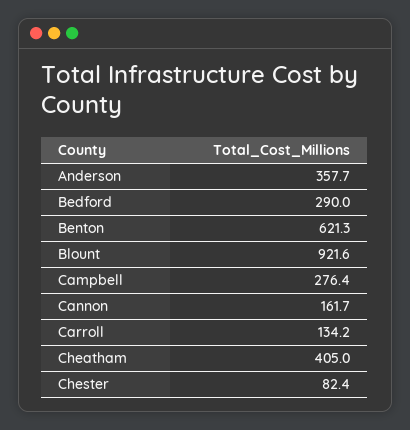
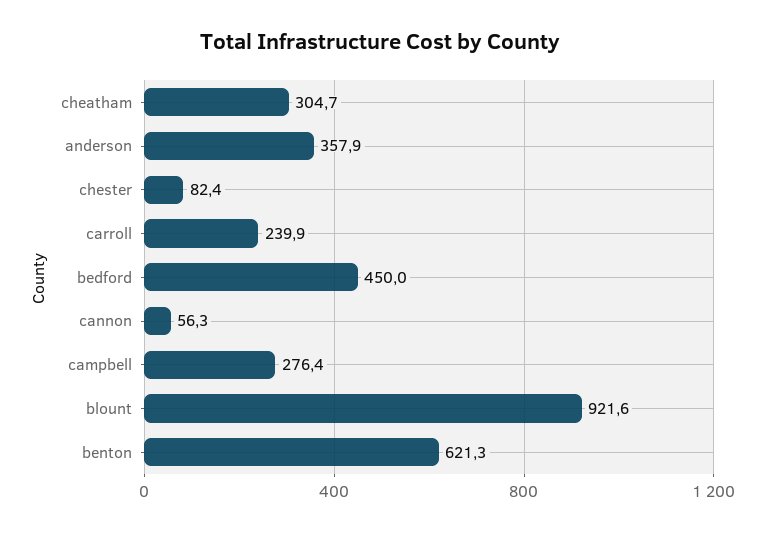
Anderson: 357.7 -> 357.9
Bedford: 290 -> 450
Cannon: 161.7 -> 56.3
Carroll: 134.2 -> 239.9
Cheatham: 405 -> 304.7

